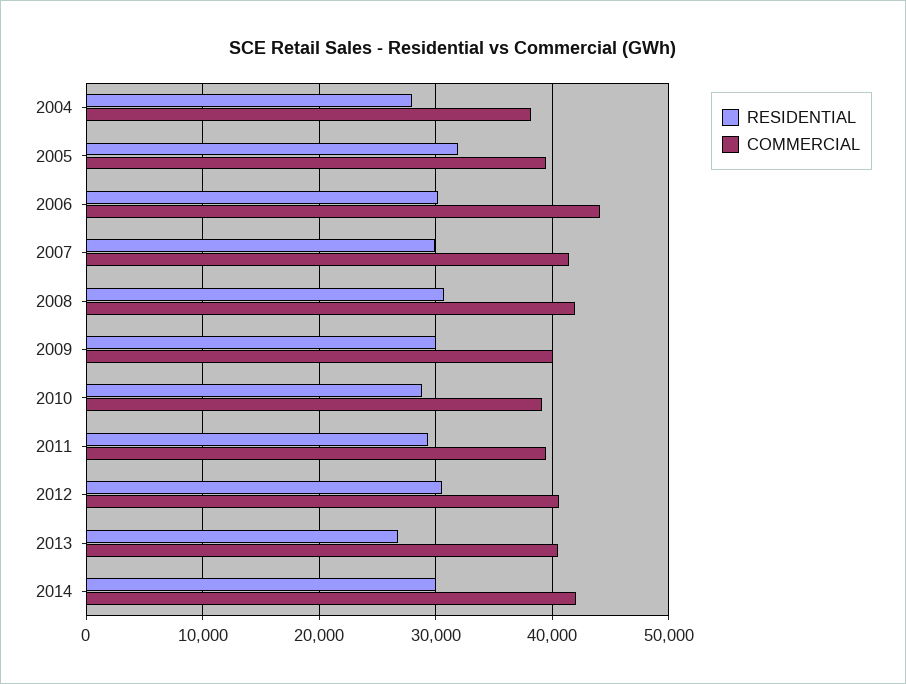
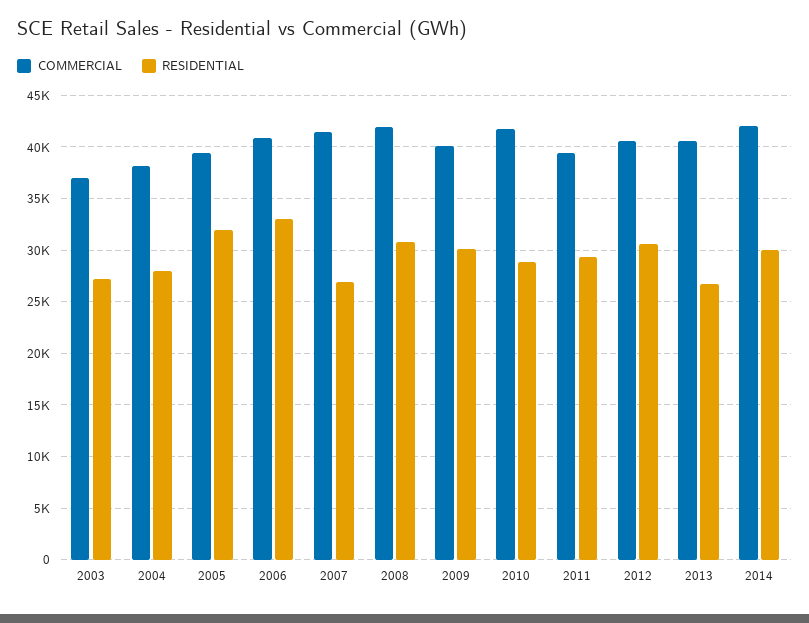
RESIDENTIAL, 2006: 30000 -> 33000
COMMERCIAL, 2006: 44000 -> 41000
RESIDENTIAL, 2007: 30000 -> 27000
COMMERCIAL, 2010: 39000 -> 42000
COMMERCIAL, 2003: none -> 37000
RESIDENTIAL, 2003: none -> 27000

